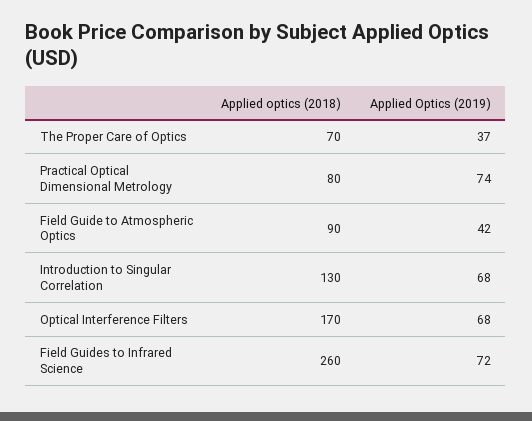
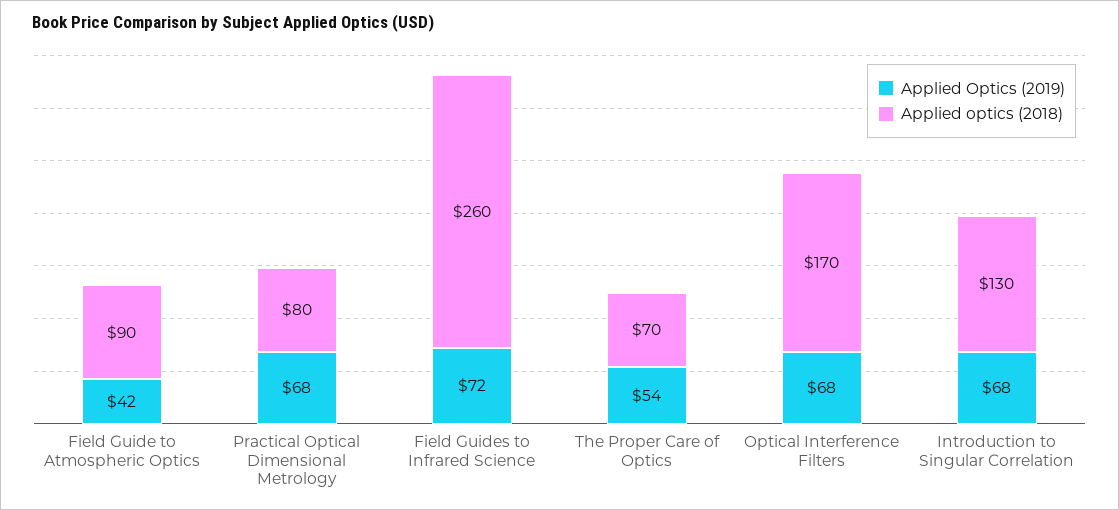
Applied Optics (2019), The Proper Care of Optics: 37 -> 54
Applied Optics (2019), Practical Optical Dimensional Metrology: 74 -> 68

